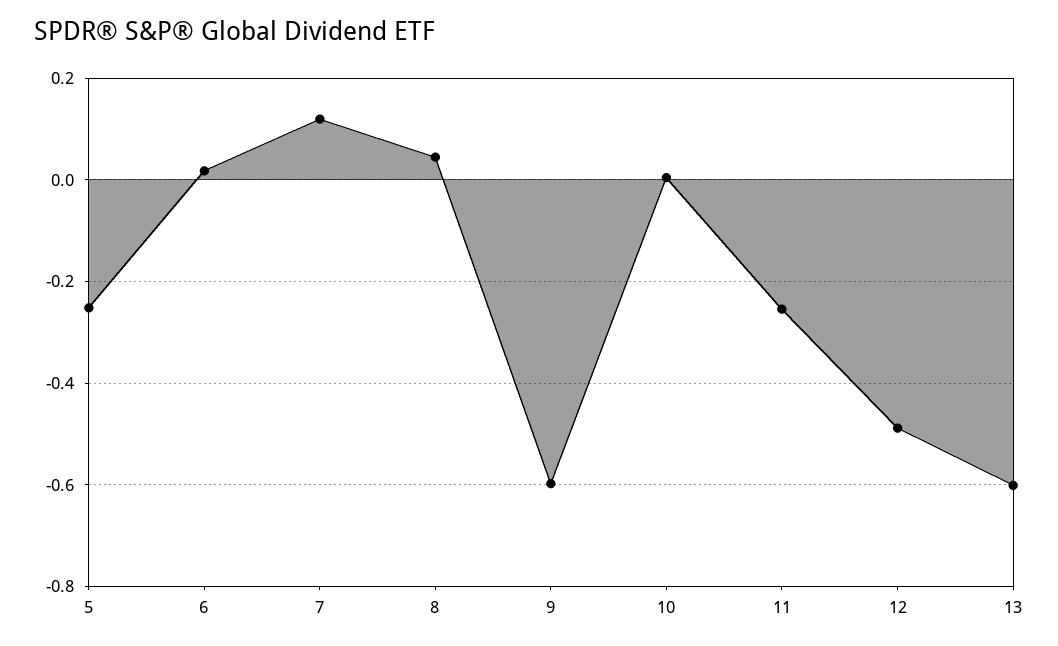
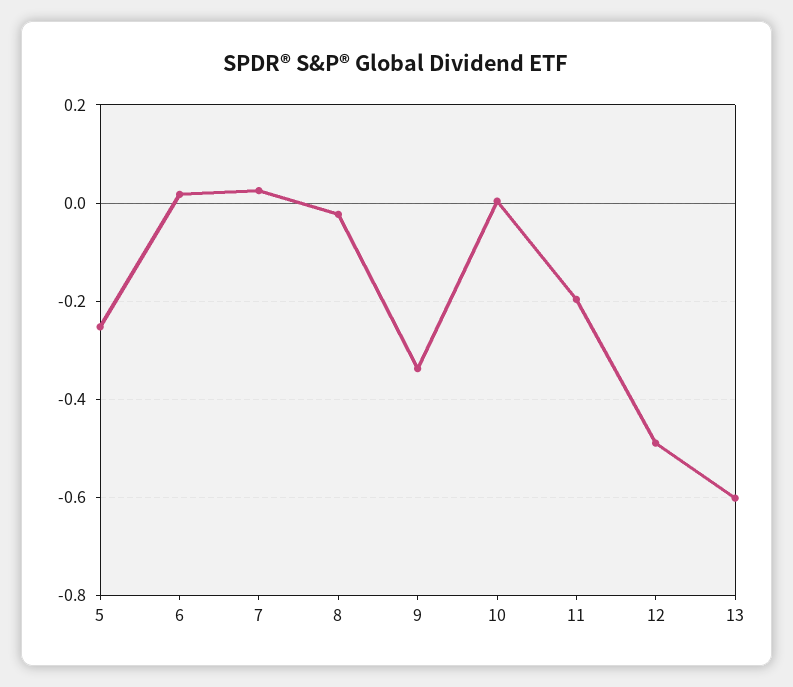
7: 0.12 -> 0.02
8: 0.04 -> -0.02
9: -0.6 -> -0.34
11: -0.26 -> -0.2

